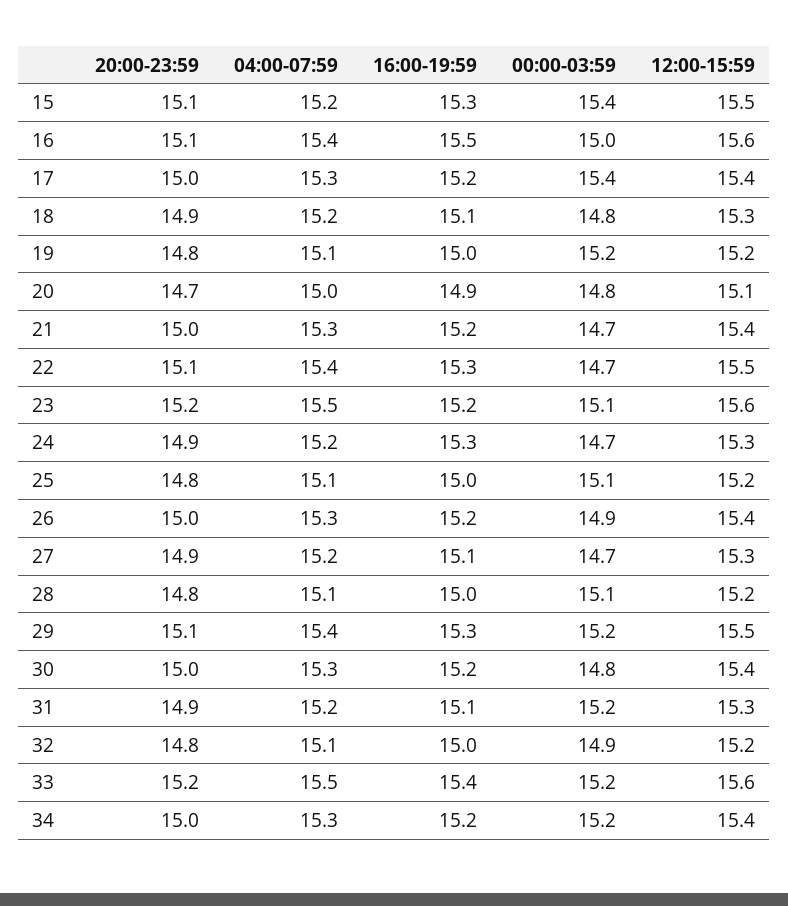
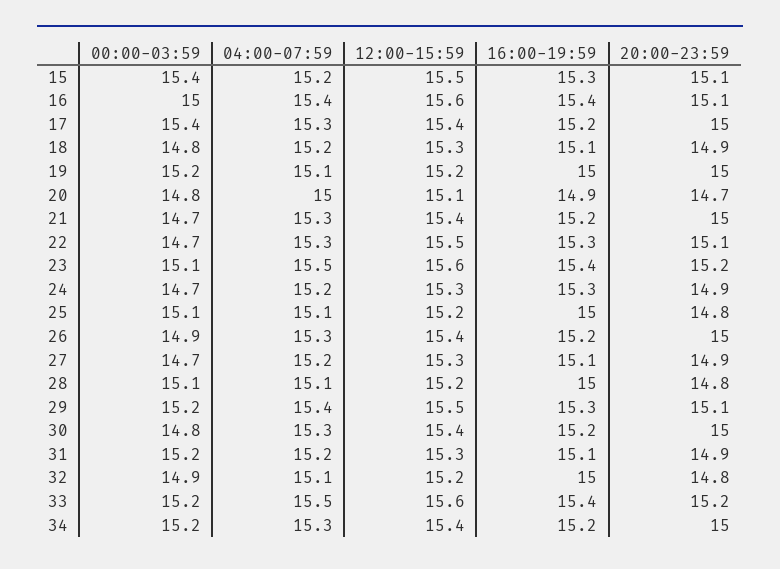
16:00-19:59, 16: 15.5 -> 15.4
20:00-23:59, 19: 14.8 -> 15
04:00-07:59, 22: 15.4 -> 15.3
16:00-19:59, 23: 15.2 -> 15.4

